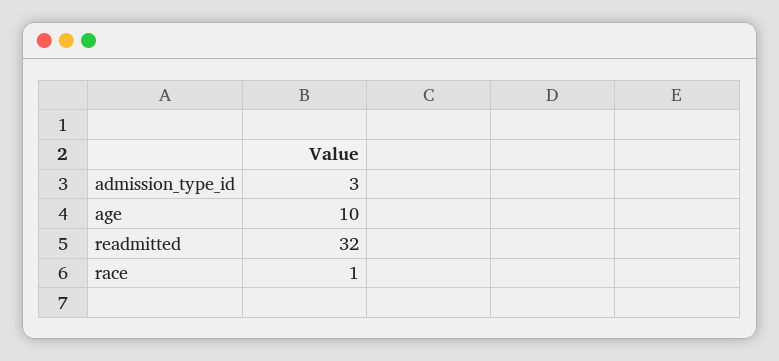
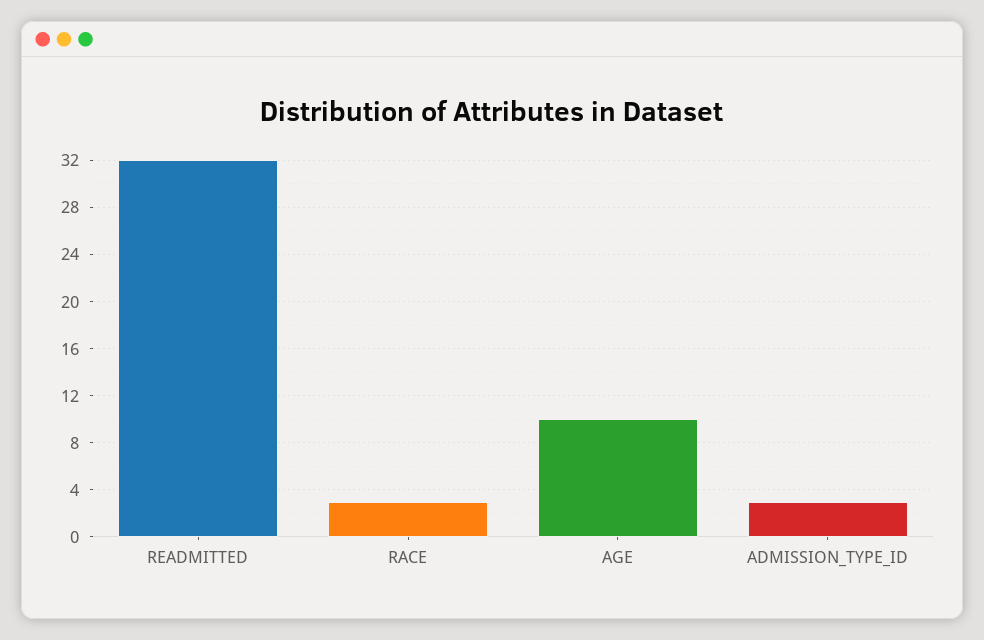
race: 1 -> 3

